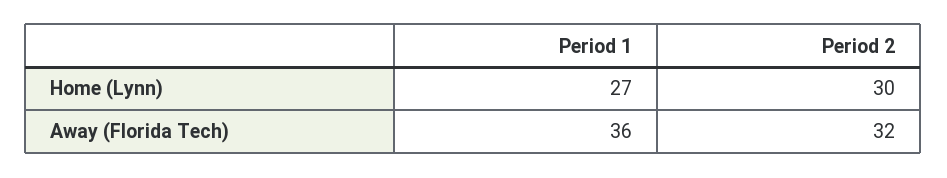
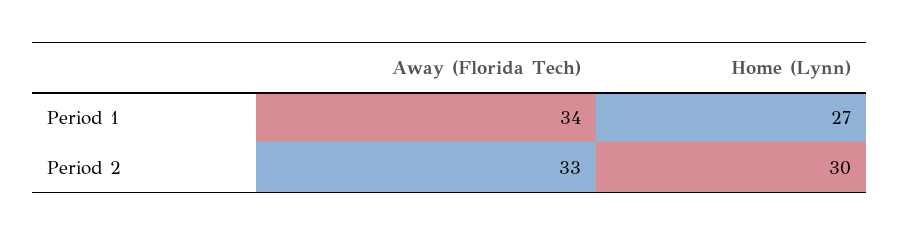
Period 1, Away (Florida Tech): 36 -> 34
Period 2, Away (Florida Tech): 32 -> 33

